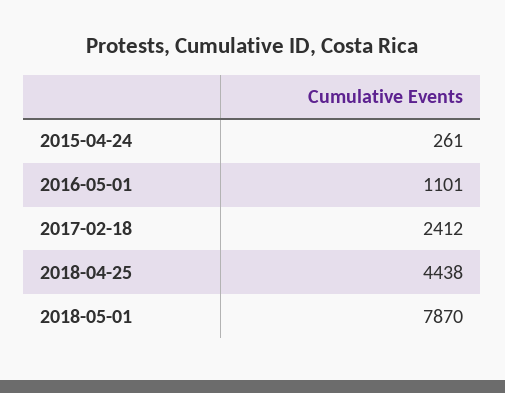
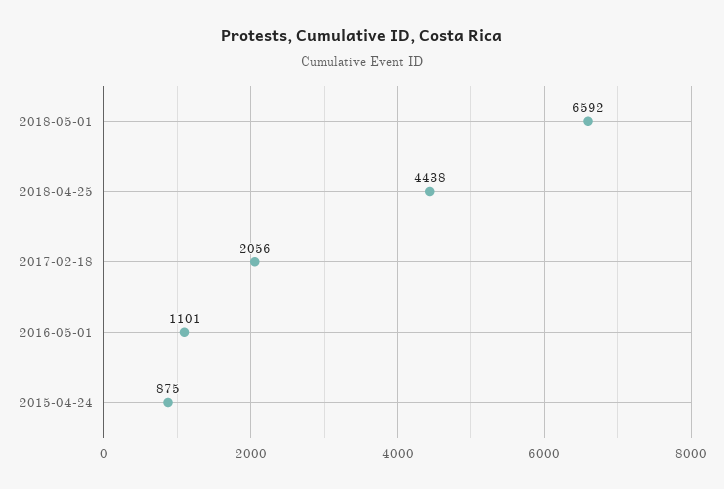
2015-04-24: 261 -> 875
2017-02-18: 2412 -> 2056
2018-05-01: 7870 -> 6592

